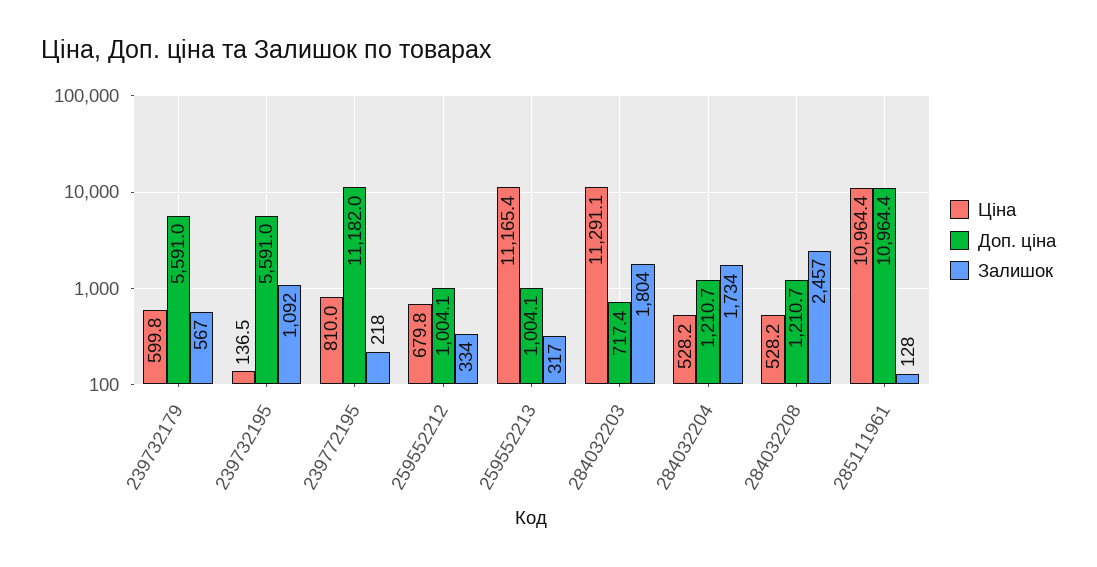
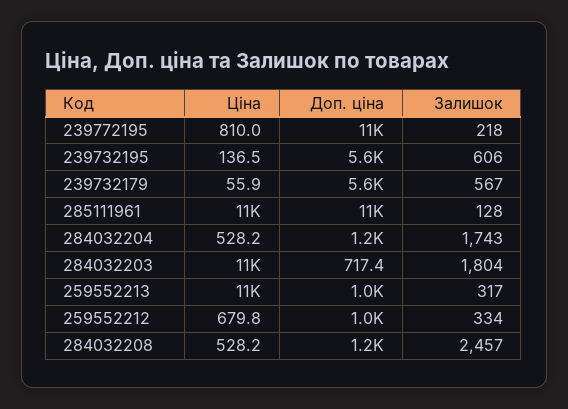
Ціна, 239732179: 599.8 -> 55.9
Залишок, 239732195: 1092 -> 606
Залишок, 284032204: 1734 -> 1743

